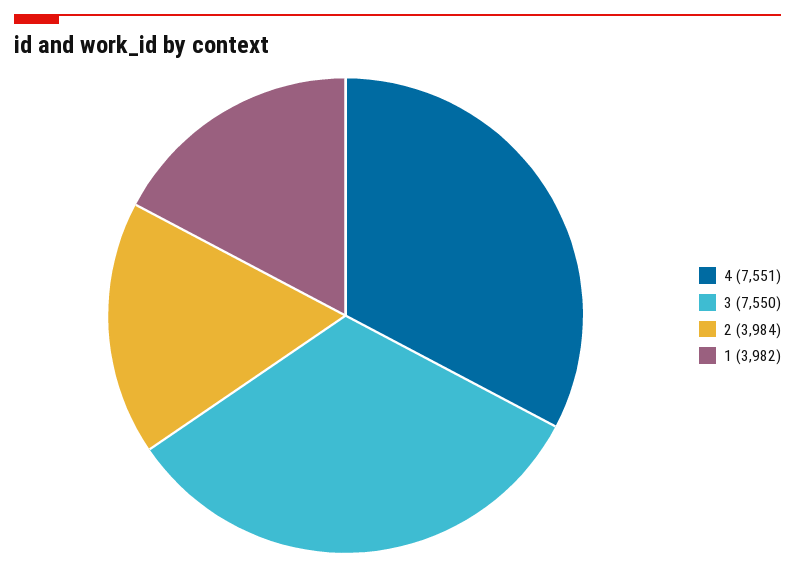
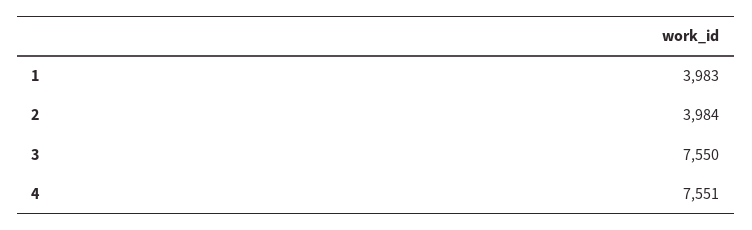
1: 3982 -> 3983

